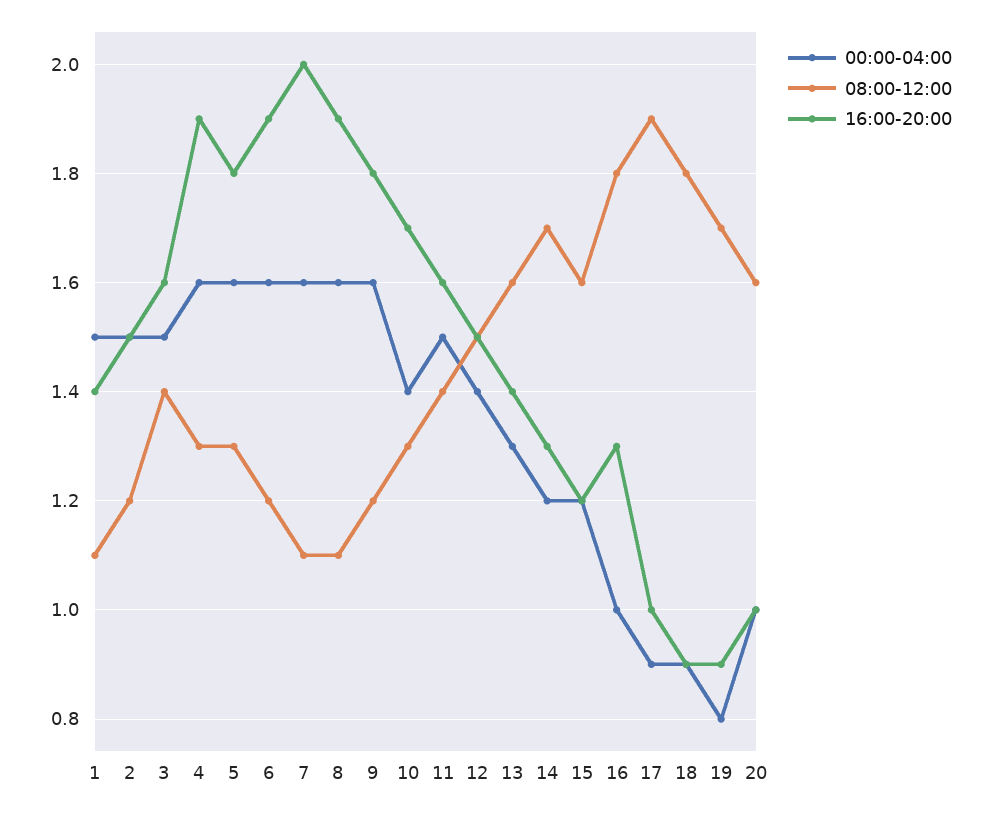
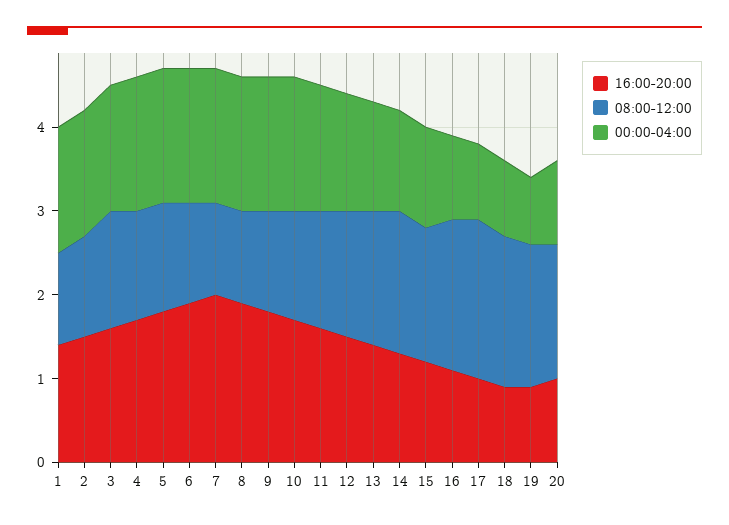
16:00-20:00, 4: 1.9 -> 1.7
00:00-04:00, 10: 1.4 -> 1.6
16:00-20:00, 16: 1.3 -> 1.1

